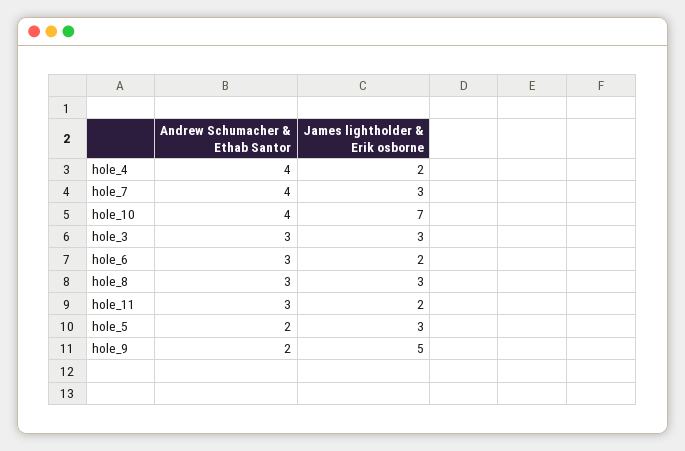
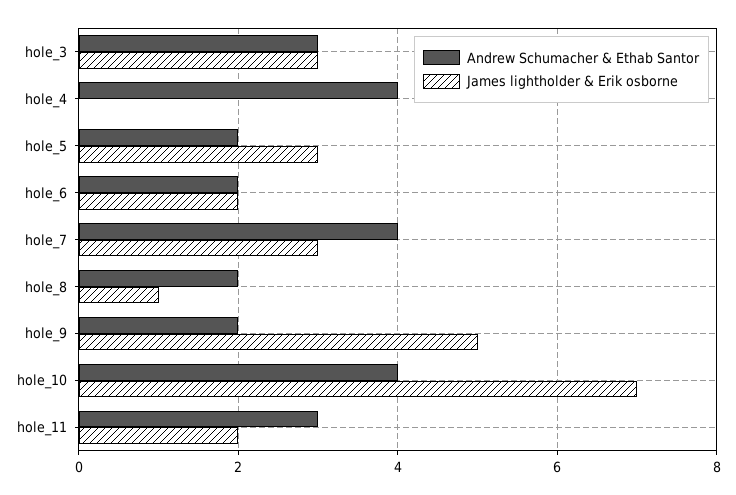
James lightholder & Erik osborne, hole_4: 2 -> 0
Andrew Schumacher & Ethab Santor, hole_6: 3 -> 2
Andrew Schumacher & Ethab Santor, hole_8: 3 -> 2
James lightholder & Erik osborne, hole_8: 3 -> 1

